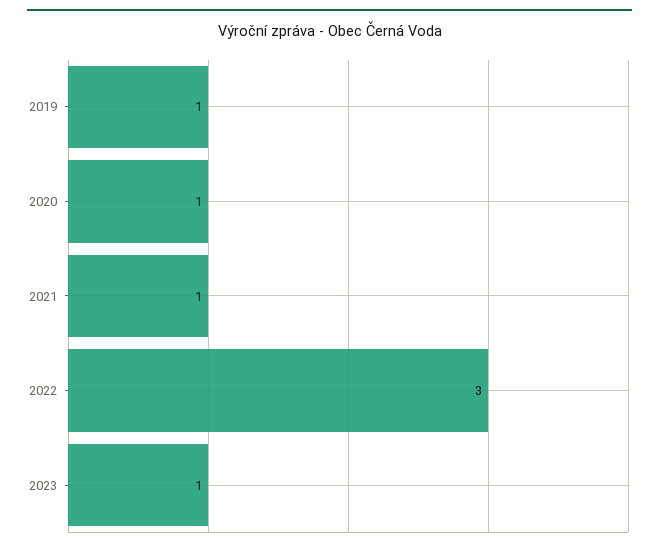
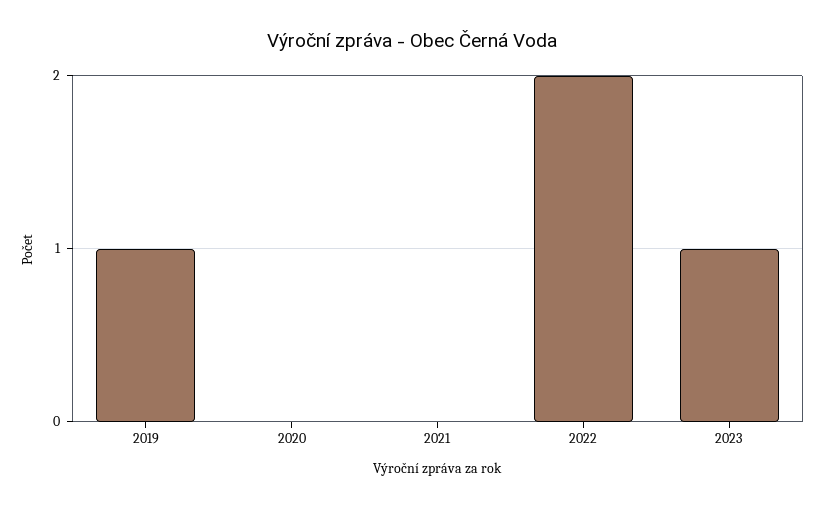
2020: 1 -> 0
2021: 1 -> 0
2022: 3 -> 2

